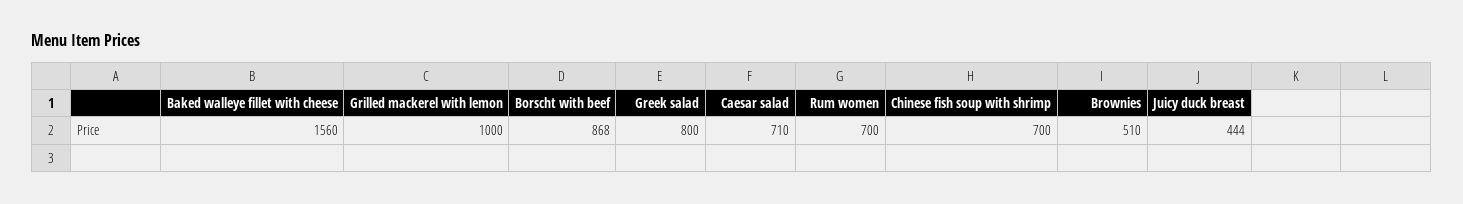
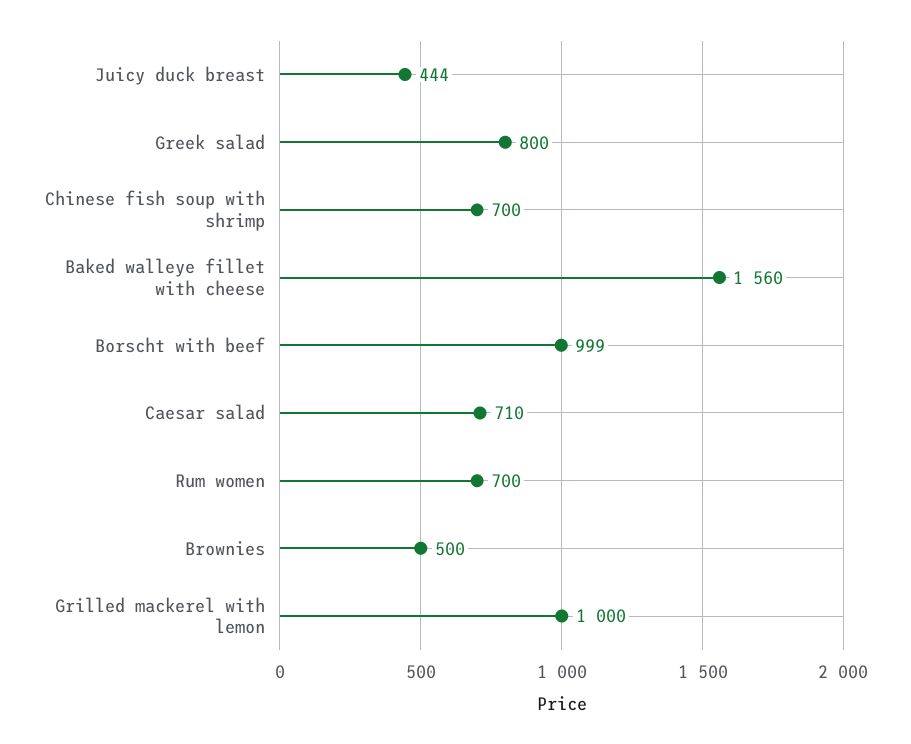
Borscht with beef: 868 -> 999
Brownies: 510 -> 500

